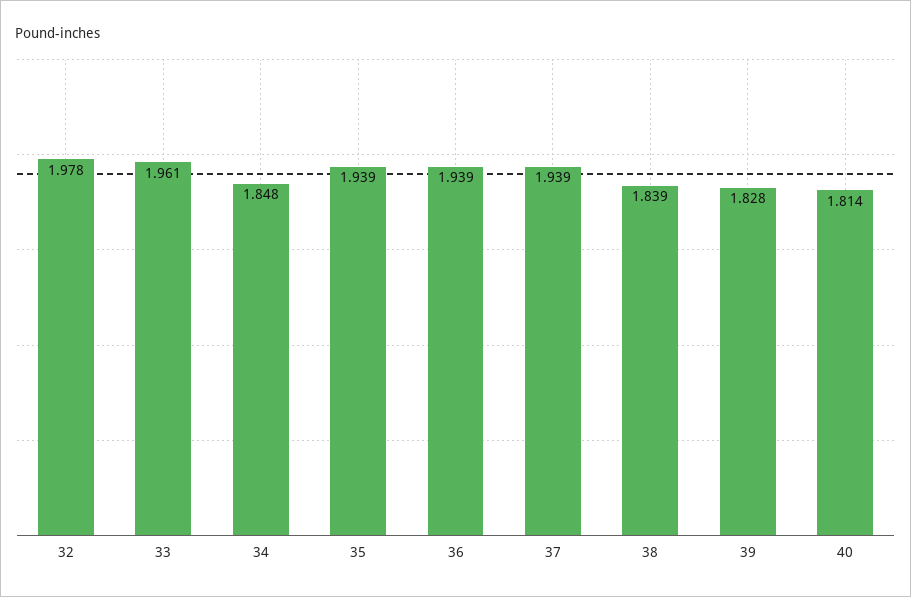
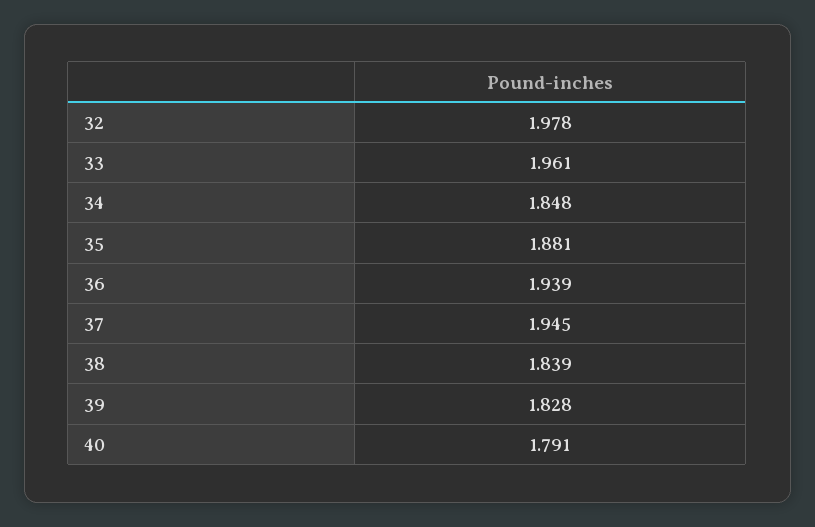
35: 1.939 -> 1.881
37: 1.939 -> 1.945
40: 1.814 -> 1.791

